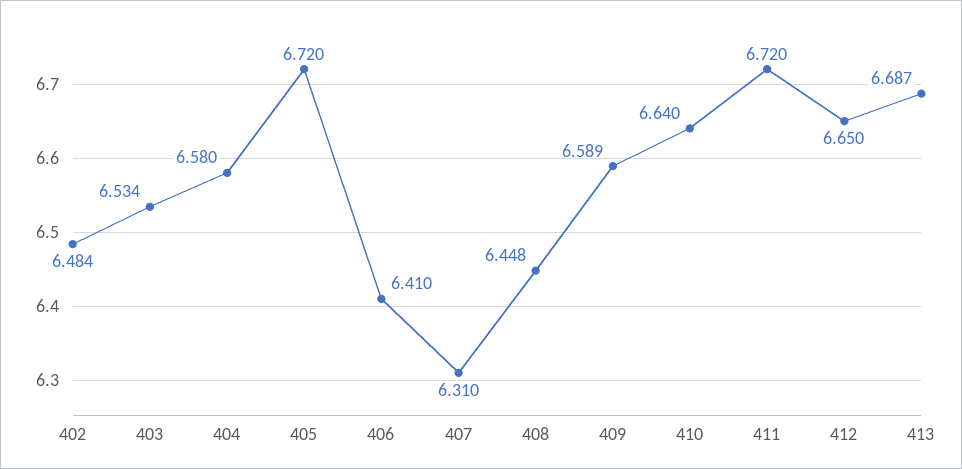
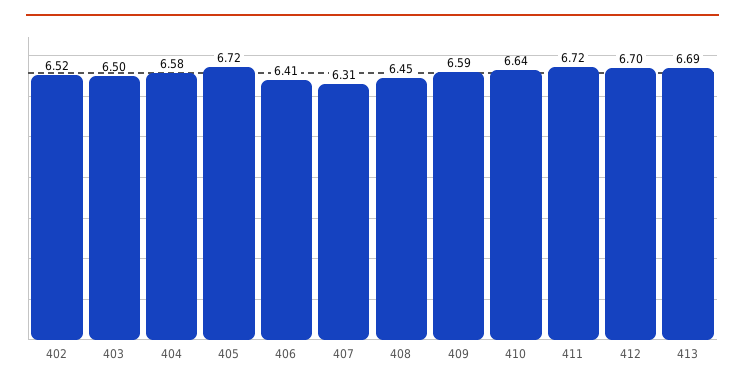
402: 6.484 -> 6.52
403: 6.534 -> 6.5
412: 6.65 -> 6.7

